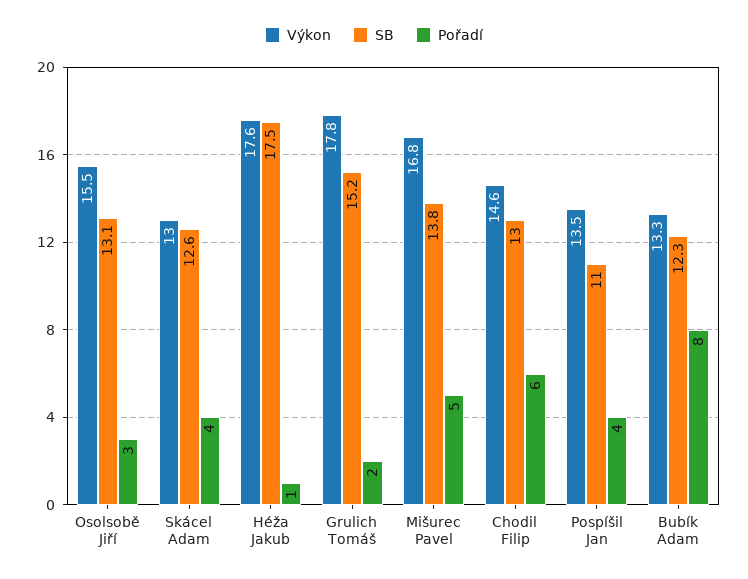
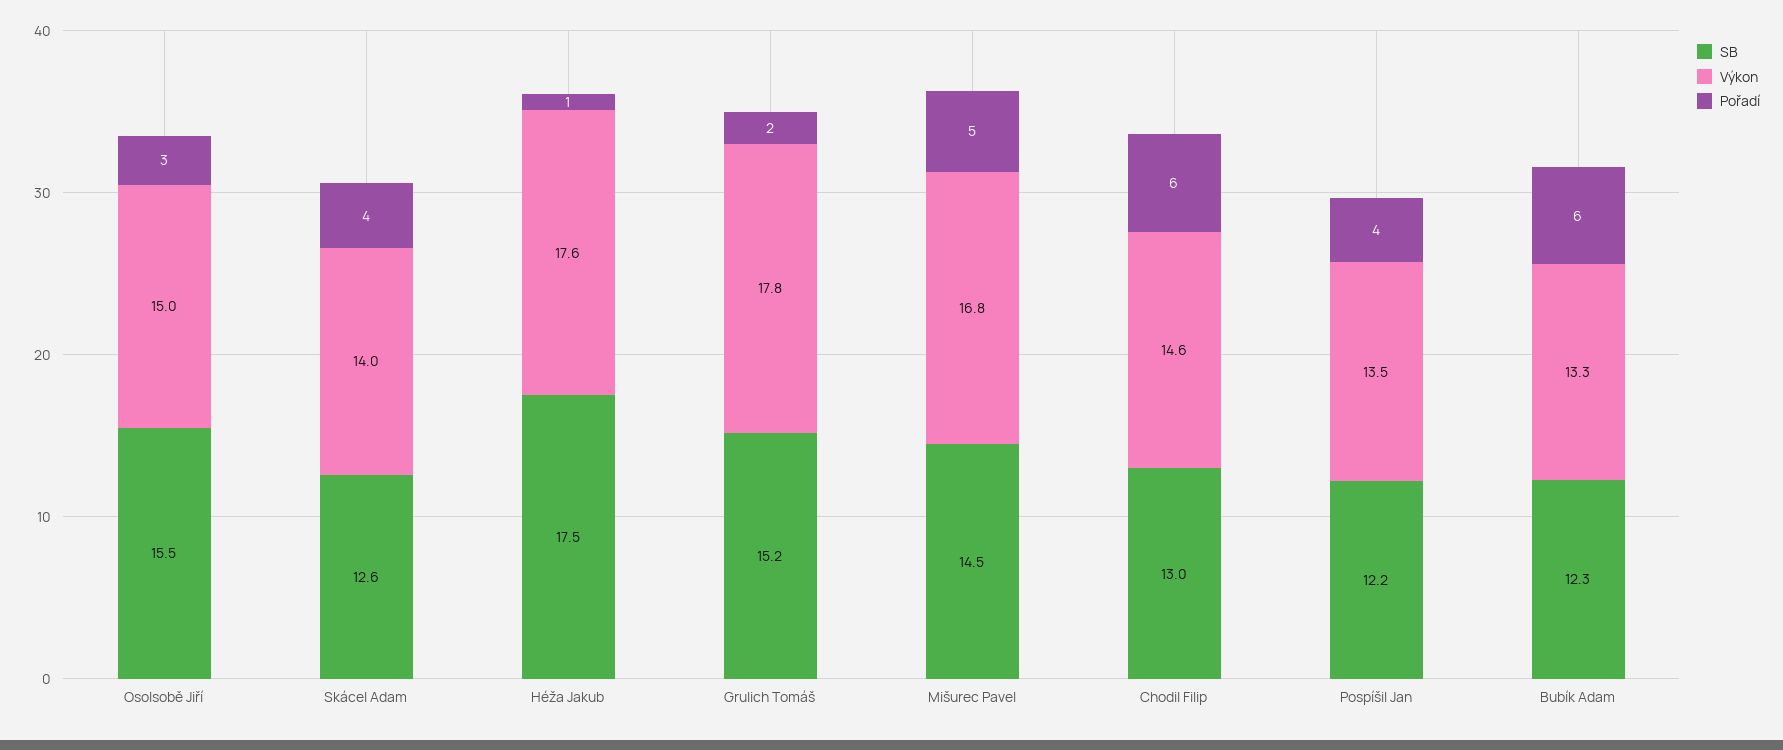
Výkon, Osolsobě Jiří: 15.5 -> 15
SB, Osolsobě Jiří: 13.1 -> 15.5
Výkon, Skácel Adam: 13 -> 14
SB, Mišurec Pavel: 13.8 -> 14.5
SB, Pospíšil Jan: 11 -> 12.2
Pořadí, Bubík Adam: 8 -> 6

